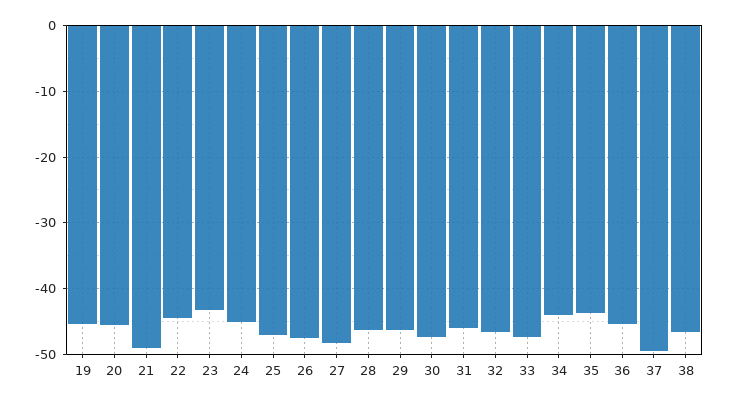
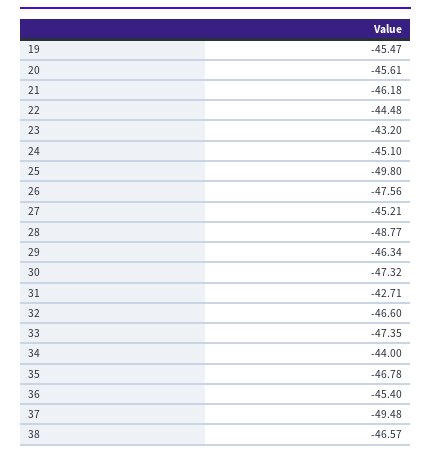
21: -49 -> -46.18
25: -47 -> -49.8
27: -48 -> -45.21
28: -46 -> -48.77
31: -46 -> -42.71
35: -44 -> -46.78

